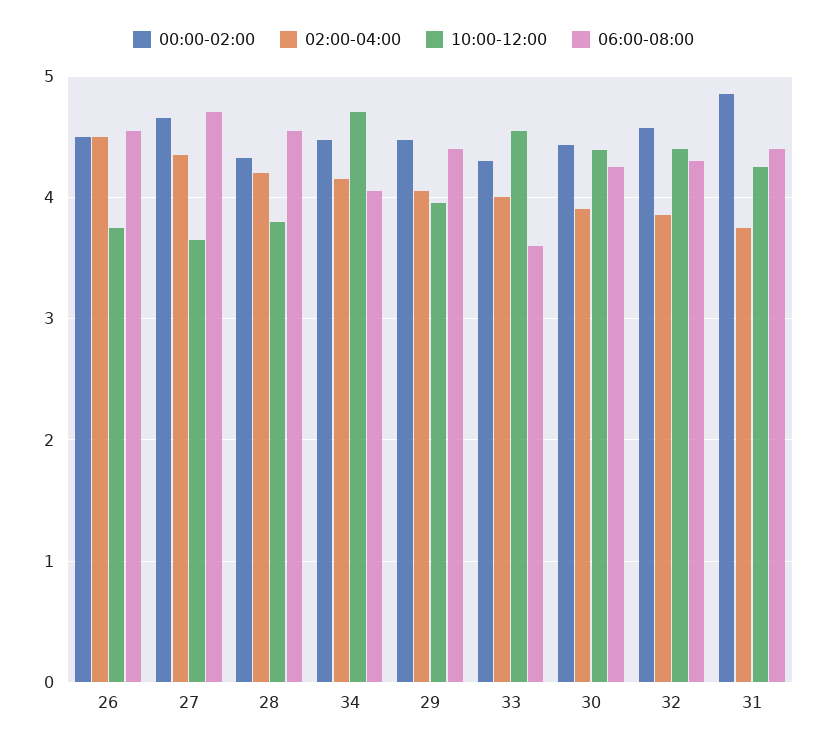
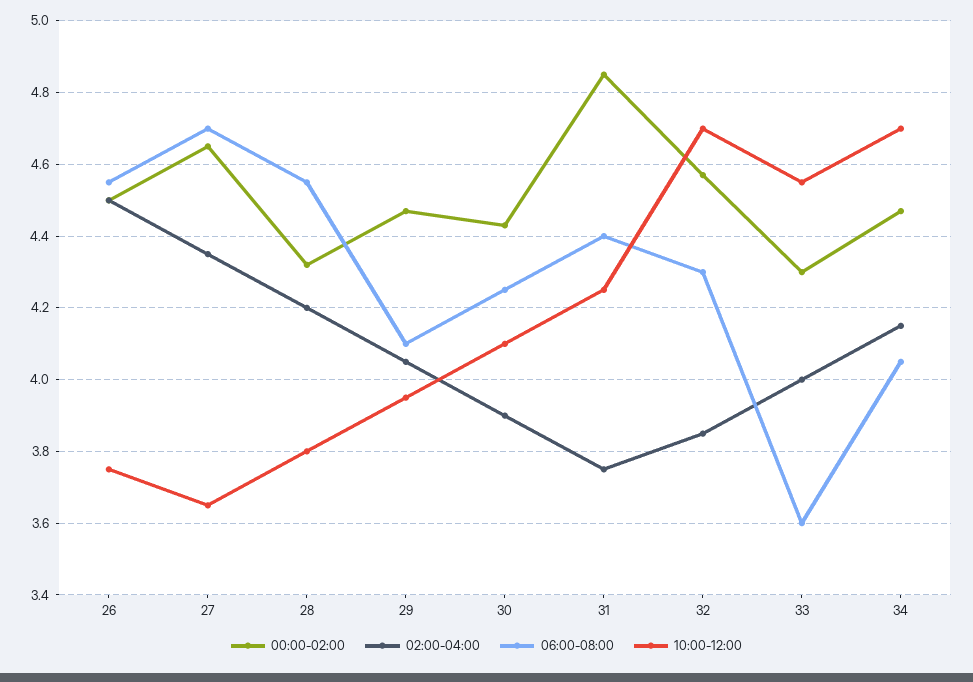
06:00-08:00, 29: 4.4 -> 4.1
10:00-12:00, 30: 4.4 -> 4.1
10:00-12:00, 32: 4.4 -> 4.7

